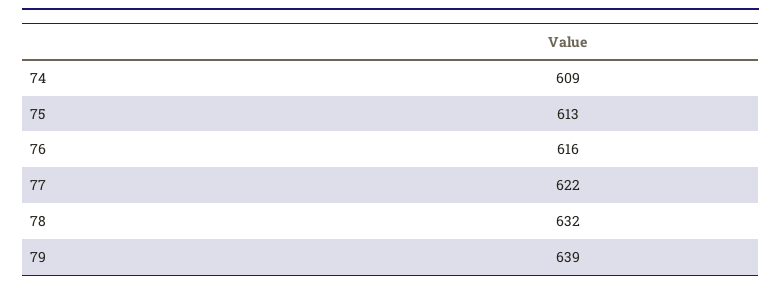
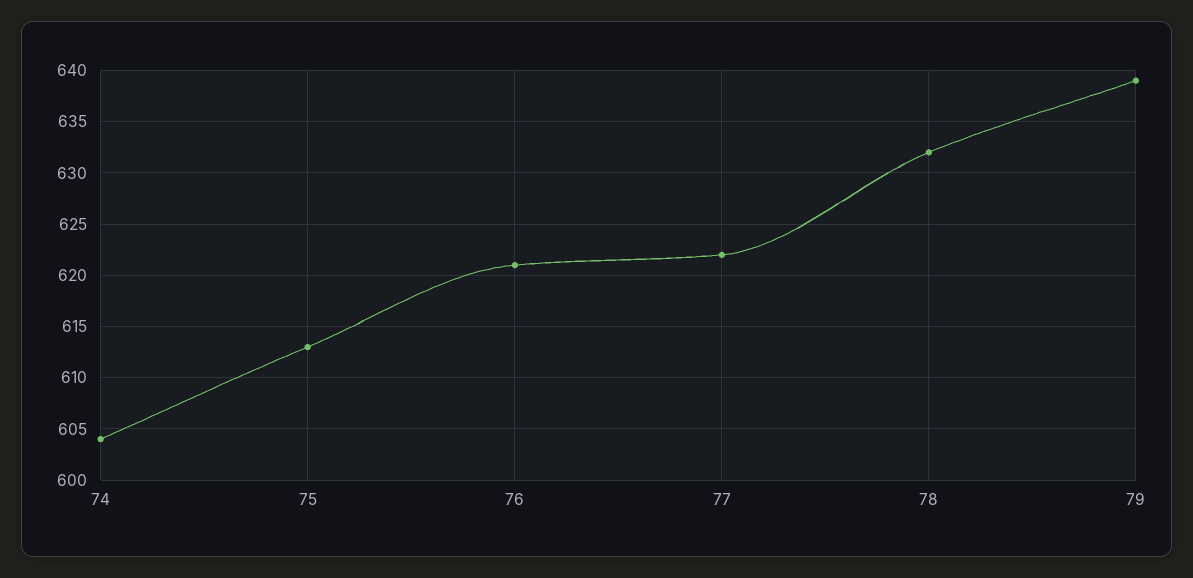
74: 609 -> 604
76: 616 -> 621

